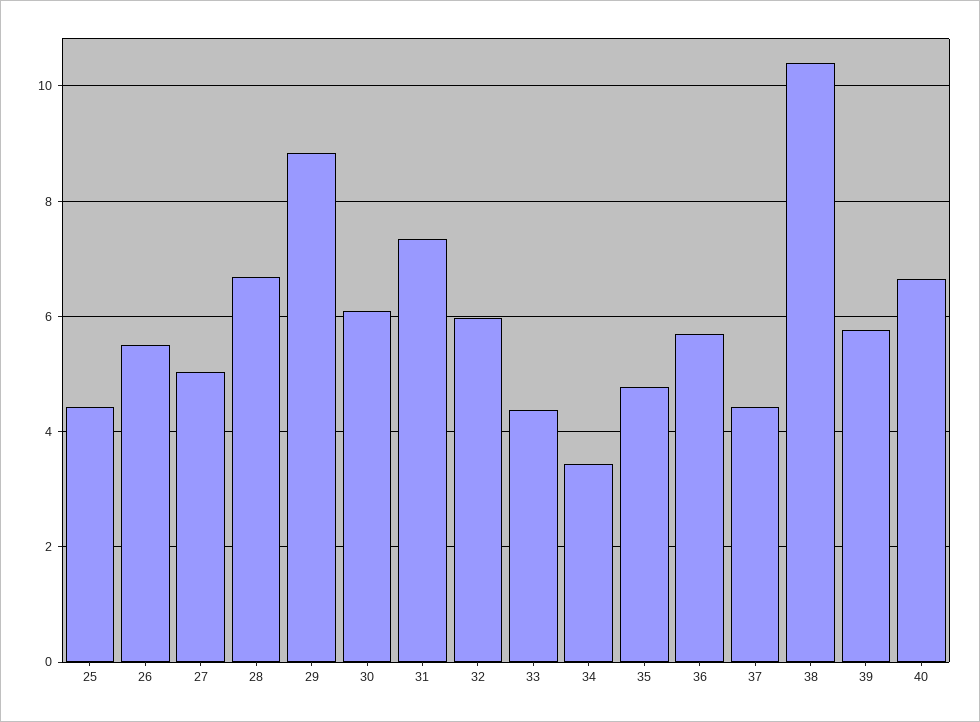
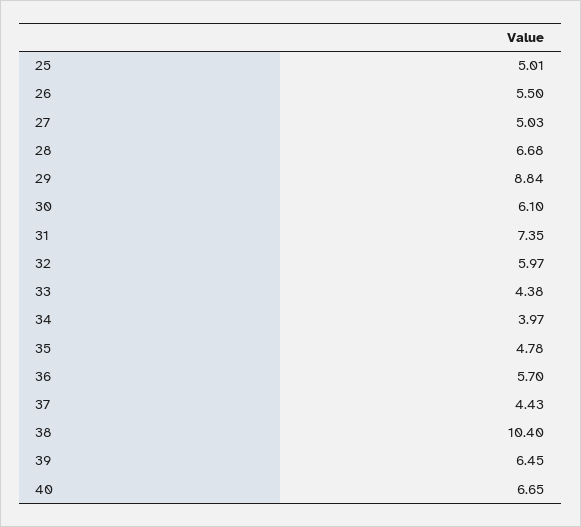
25: 4.4 -> 5.01
34: 3.4 -> 3.97
39: 5.8 -> 6.45

